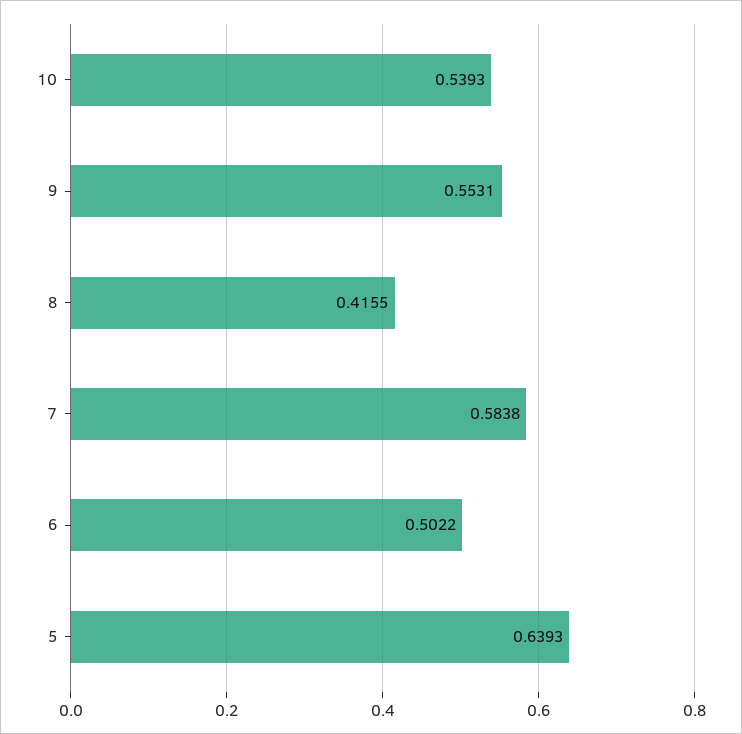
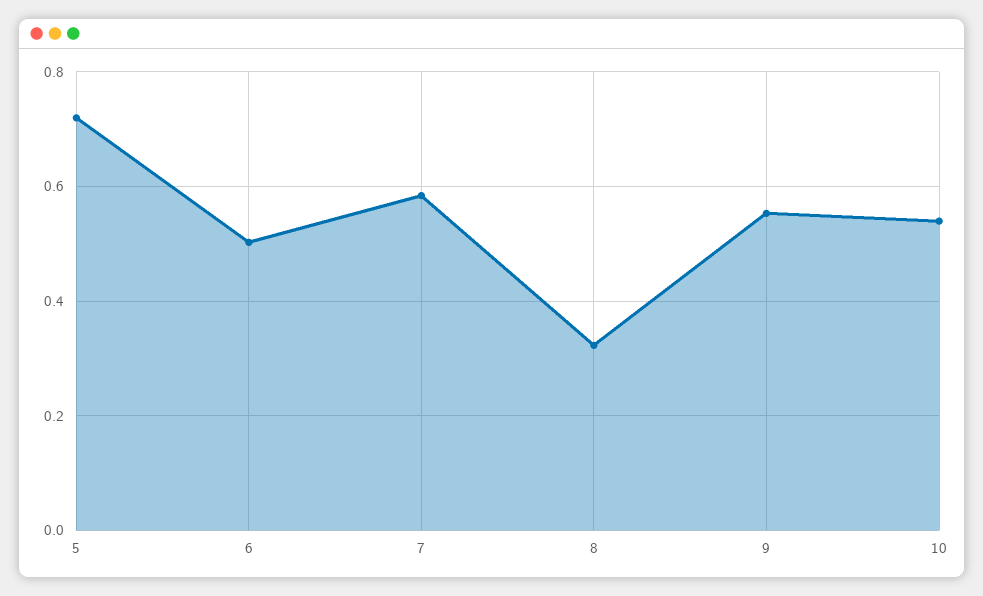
8: 0.4155 -> 0.32
5: 0.6393 -> 0.72

